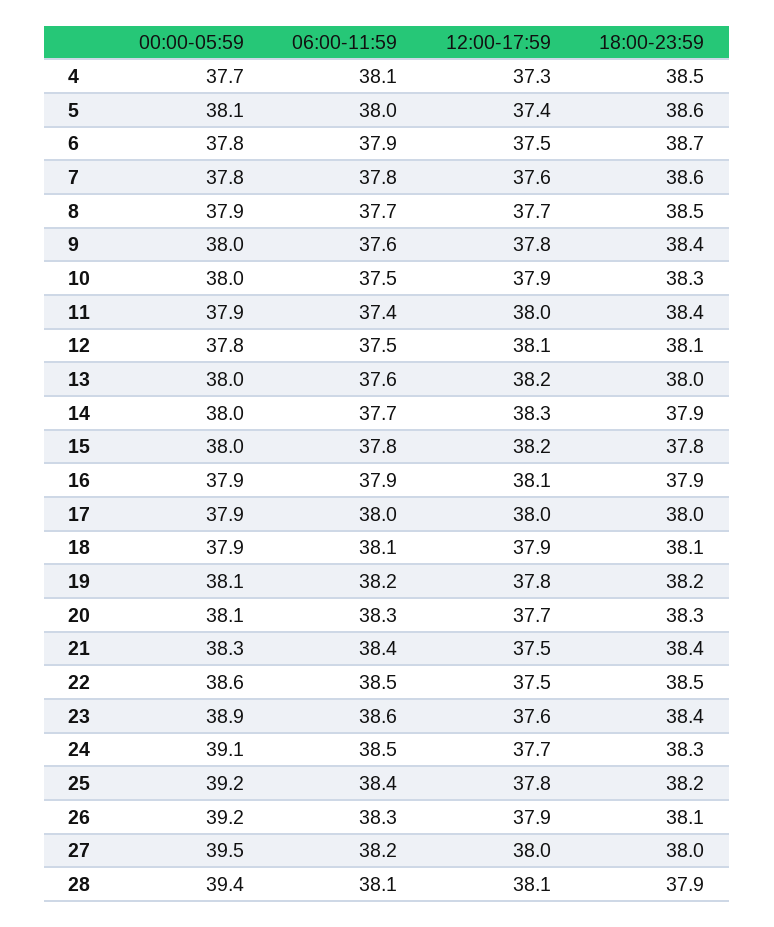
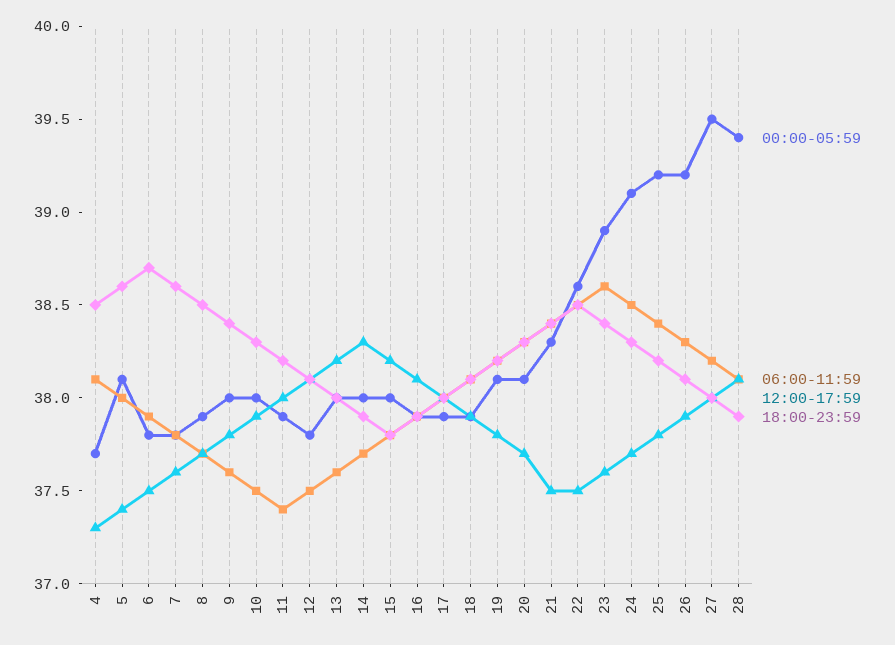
18:00-23:59, 11: 38.4 -> 38.2

